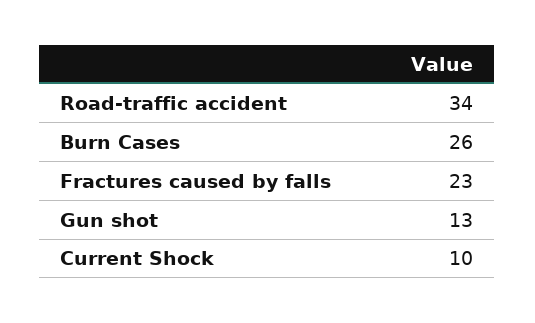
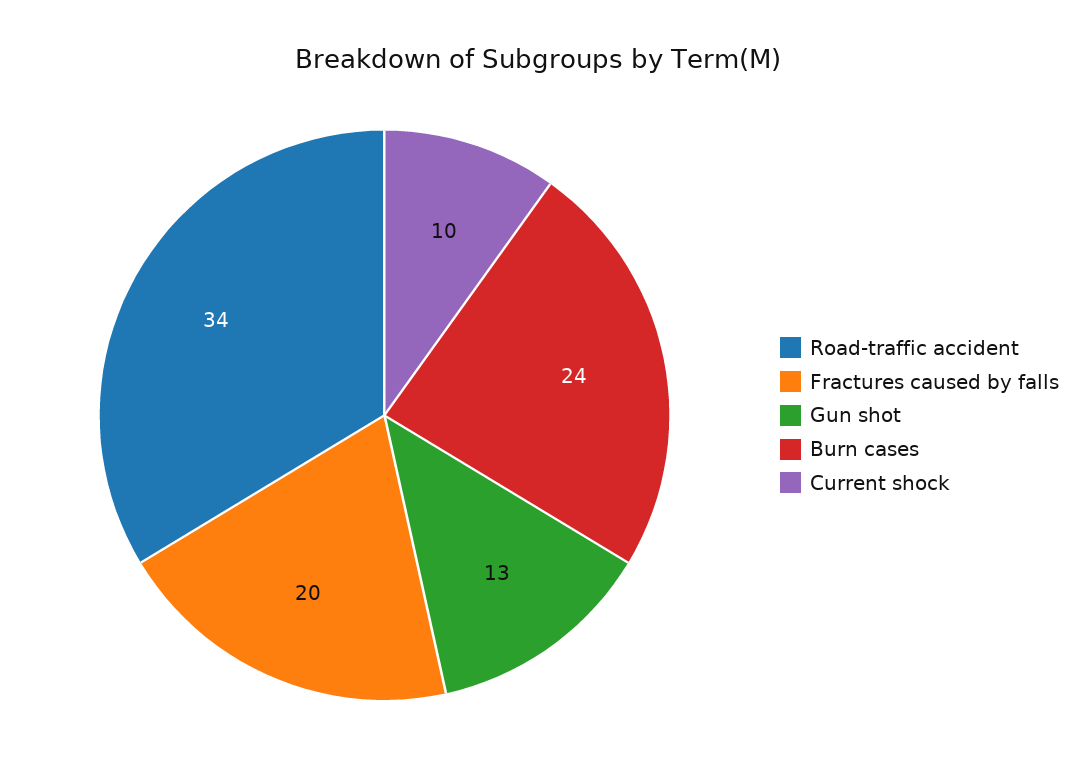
Burn Cases: 26 -> 24
Fractures caused by falls: 23 -> 20

